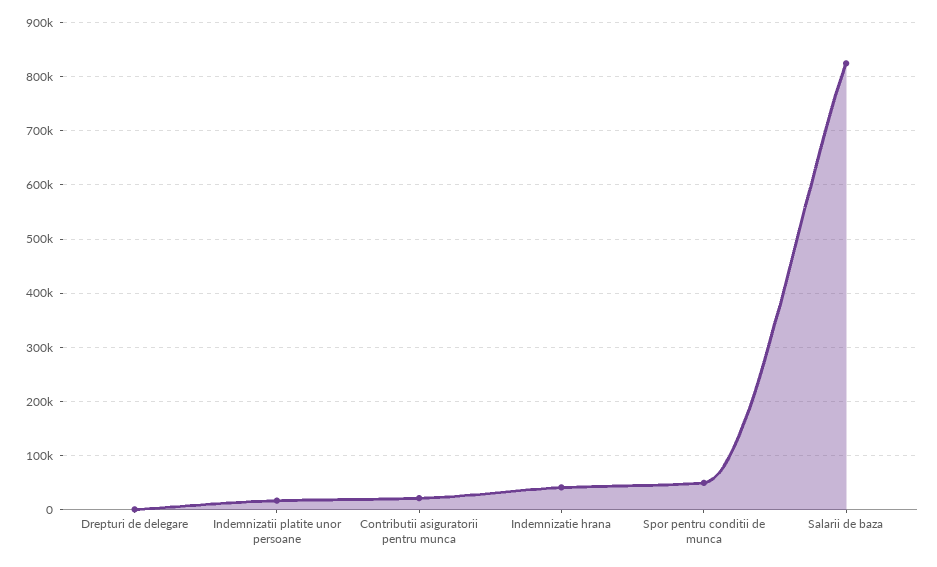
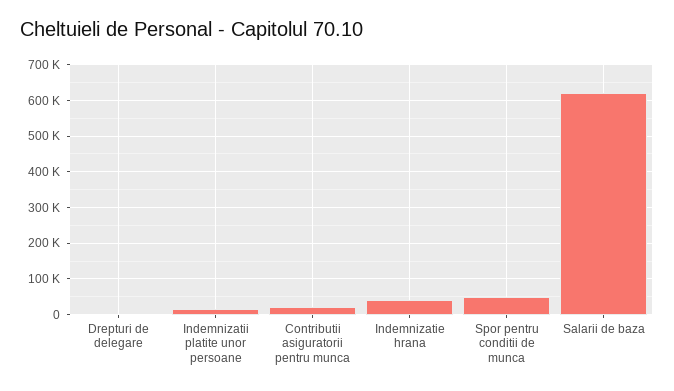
Salarii de baza: 820000 -> 620000

